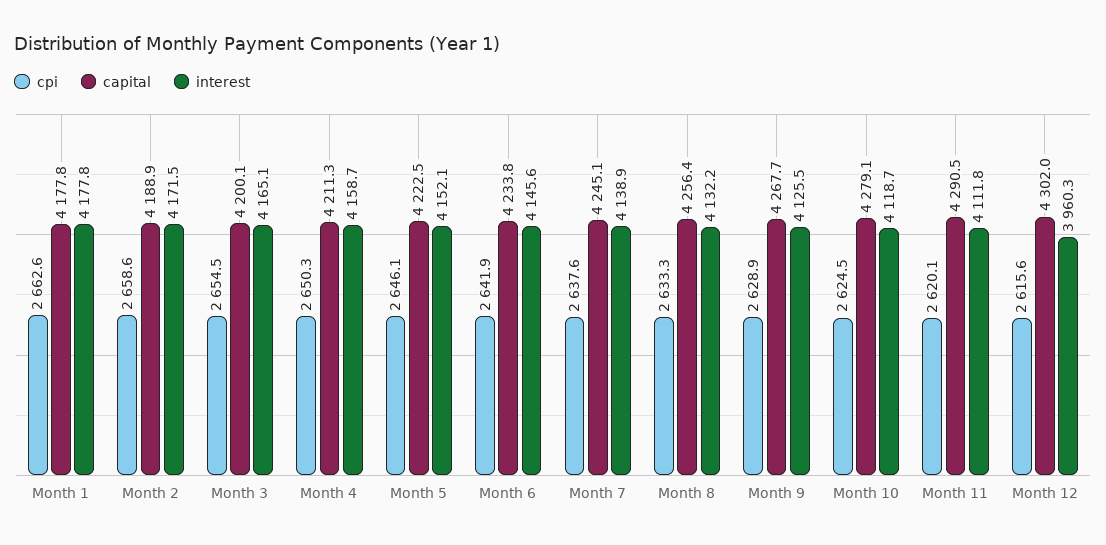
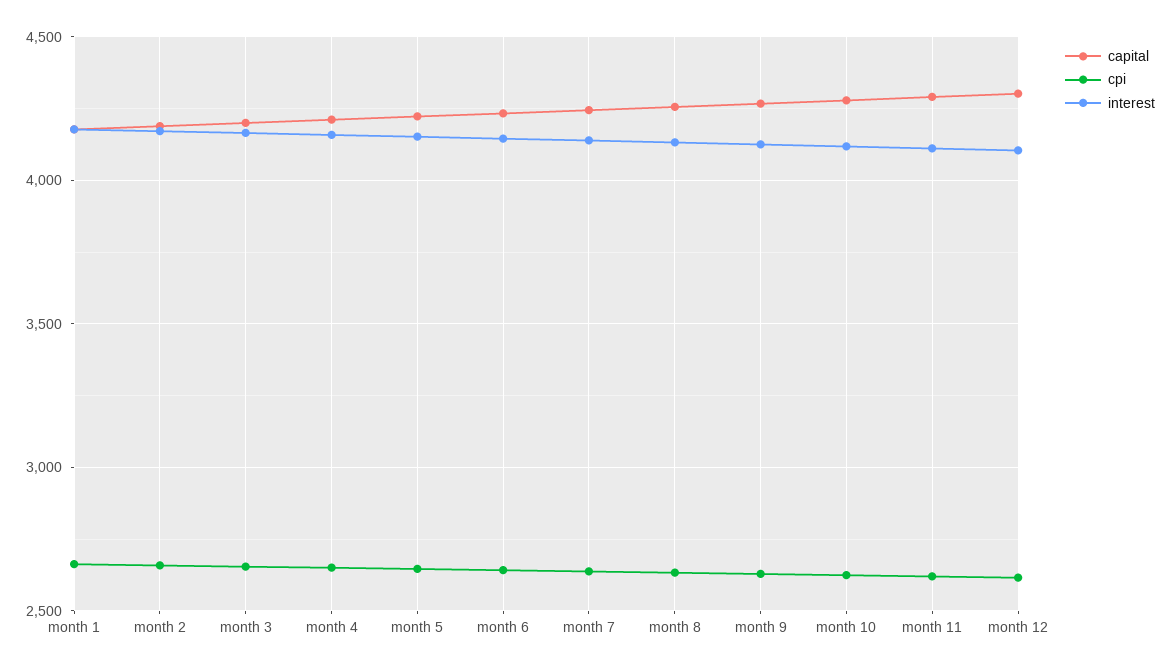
interest, Month 12: 3960.3 -> 4100

